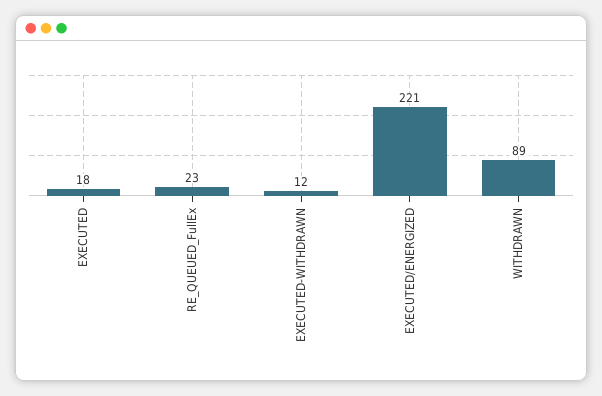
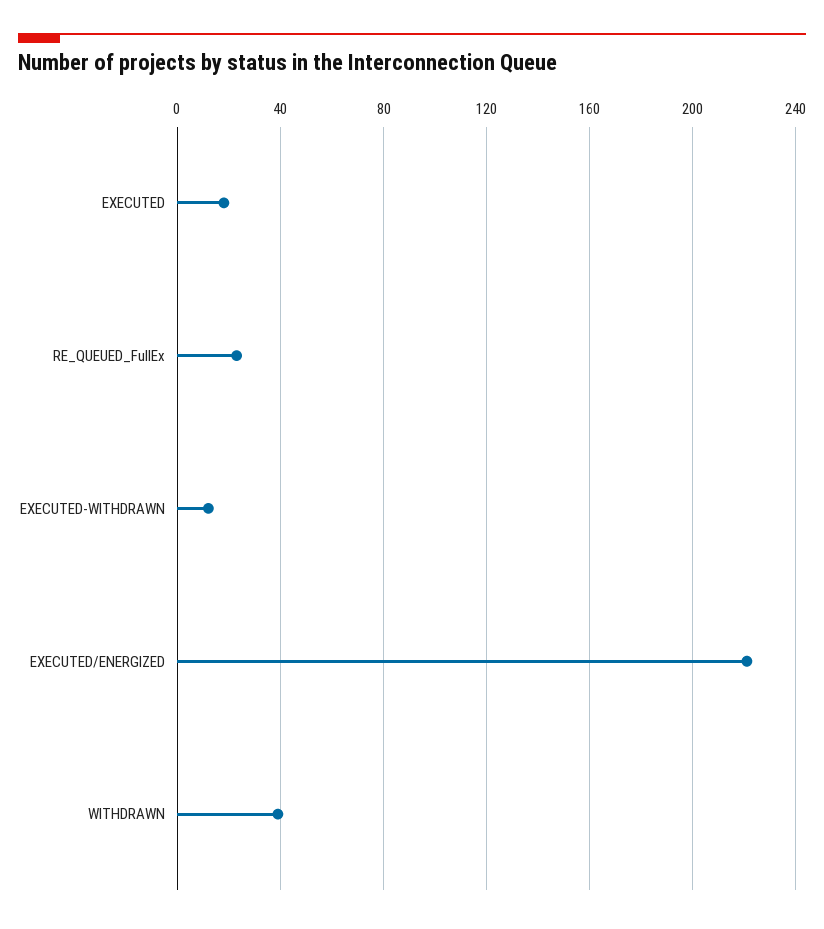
WITHDRAWN: 89 -> 40

